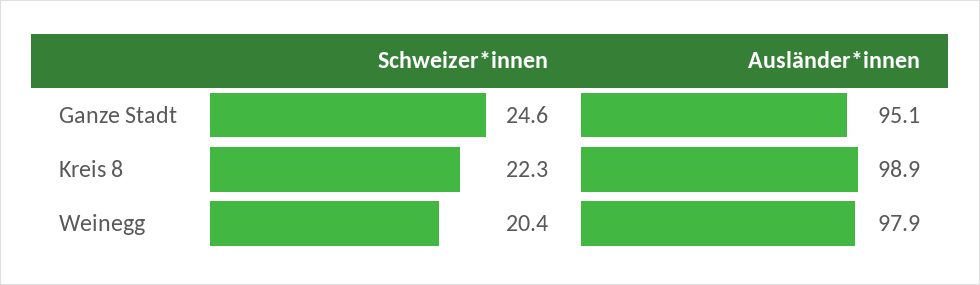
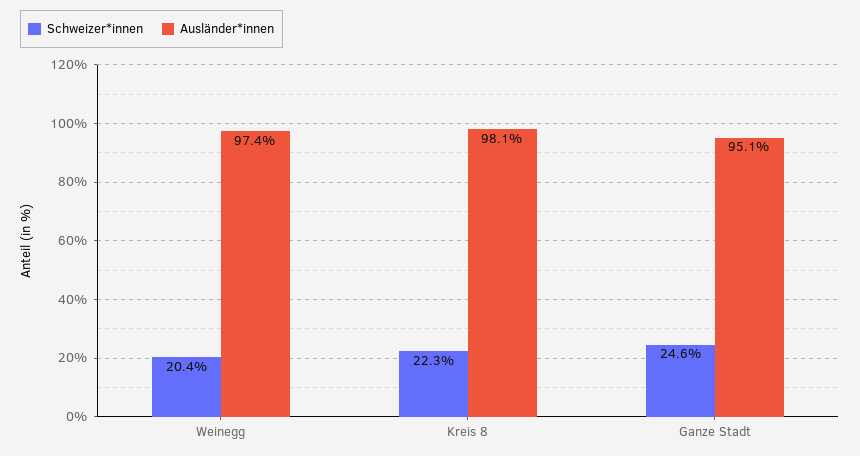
Ausländer*innen, Kreis 8: 98.9 -> 98.1
Ausländer*innen, Weinegg: 97.9 -> 97.4

